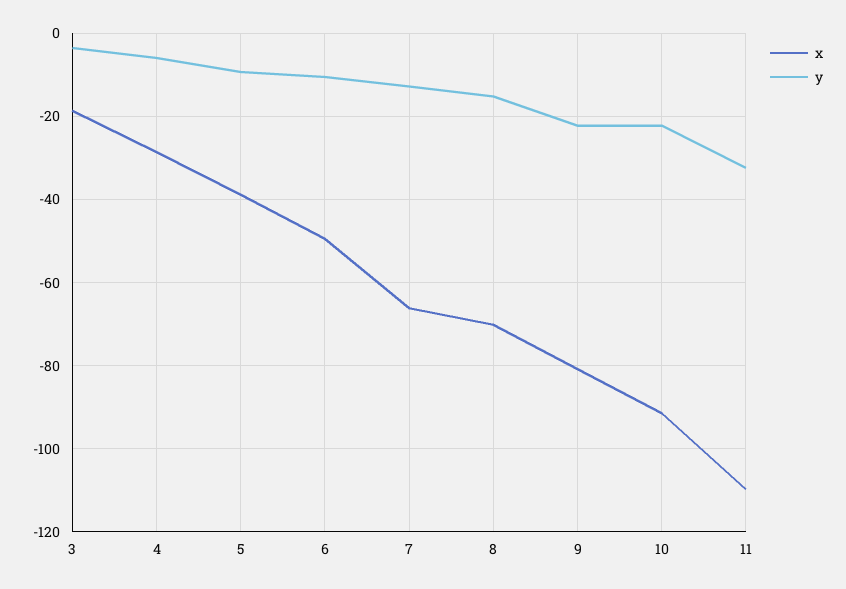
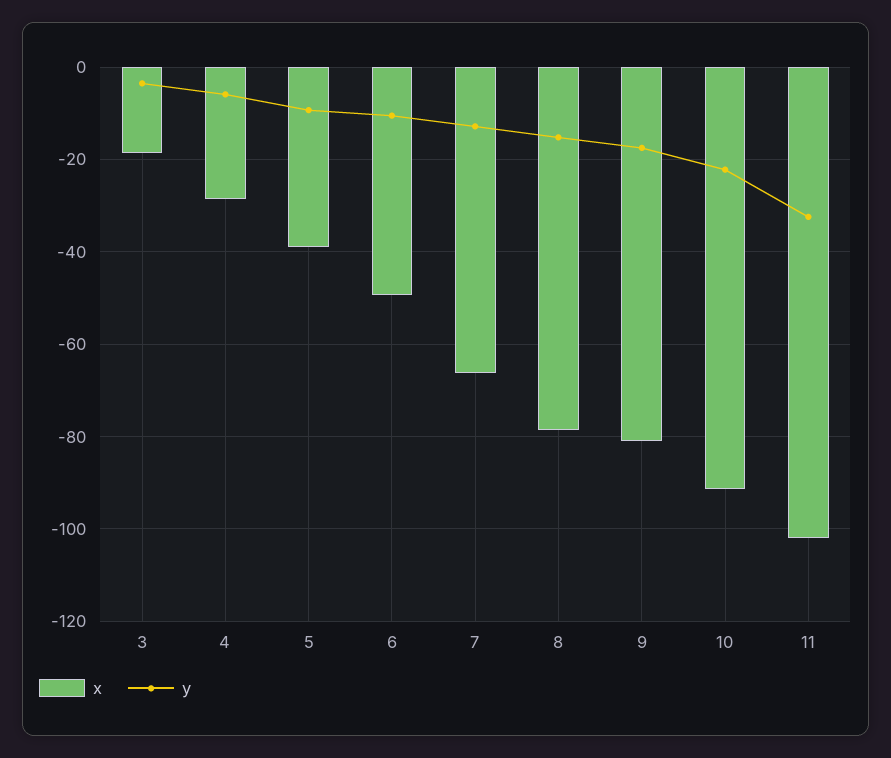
x, 8: -70 -> -78
y, 9: -22 -> -18
x, 11: -110 -> -102

